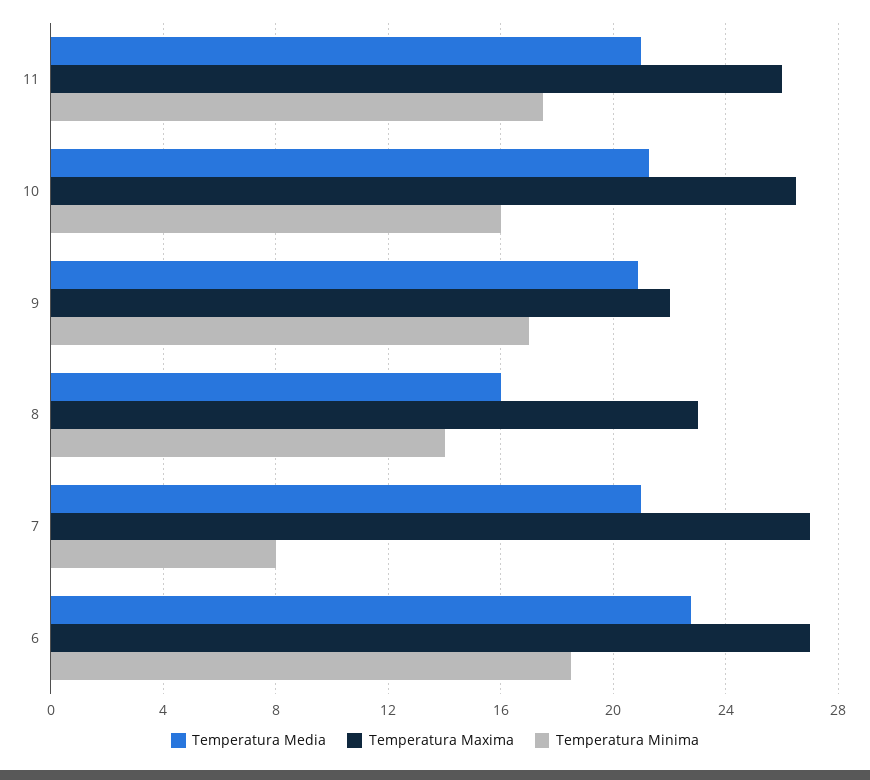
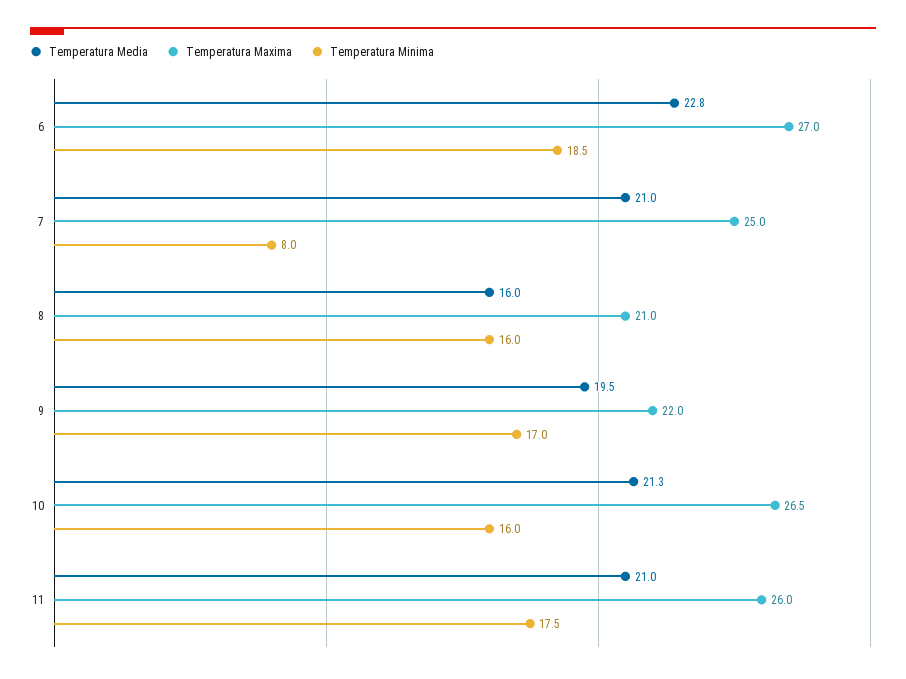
Temperatura Media, 9: 21 -> 19.5
Temperatura Maxima, 8: 23 -> 21
Temperatura Minima, 8: 14 -> 16
Temperatura Maxima, 7: 27 -> 25

